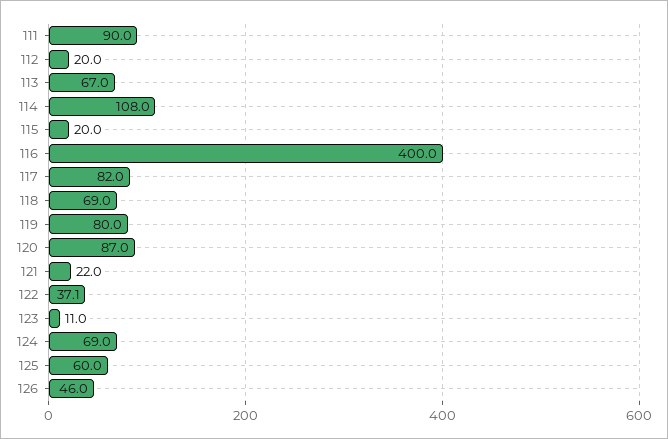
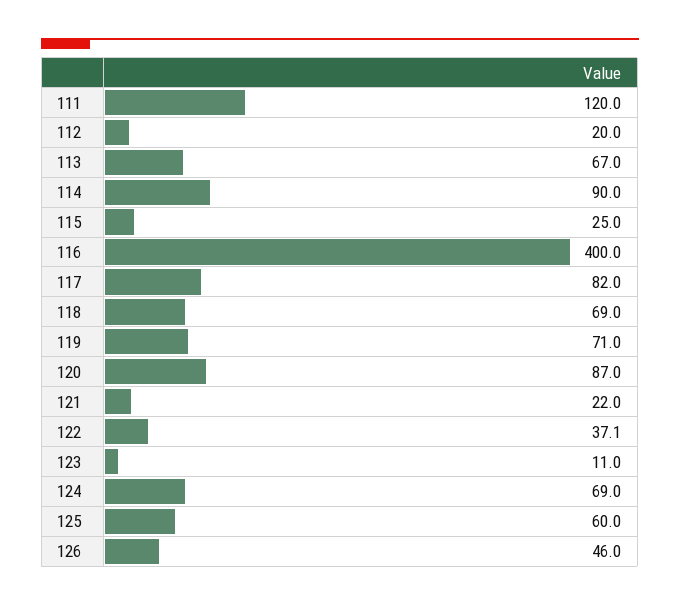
111: 90 -> 120
114: 108 -> 90
115: 20 -> 25
119: 80 -> 71

